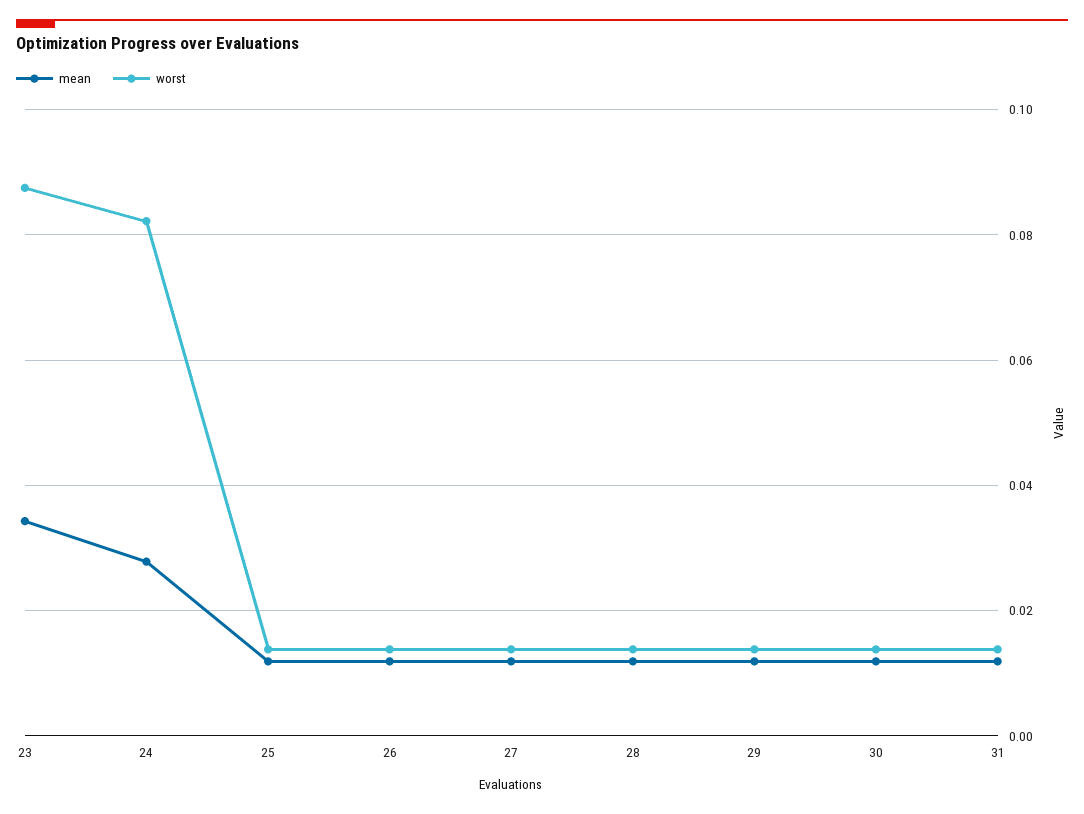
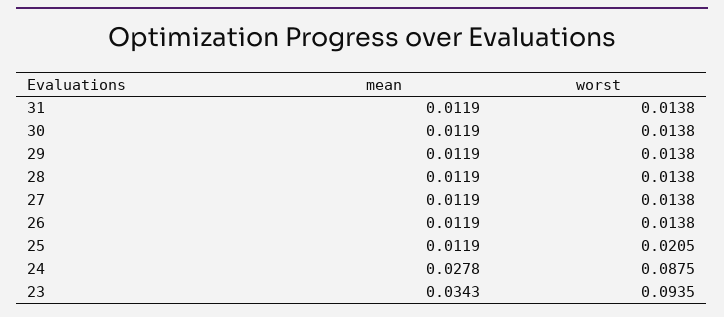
worst, 23: 0.088 -> 0.0935
worst, 24: 0.082 -> 0.0875
worst, 25: 0.014 -> 0.0205

